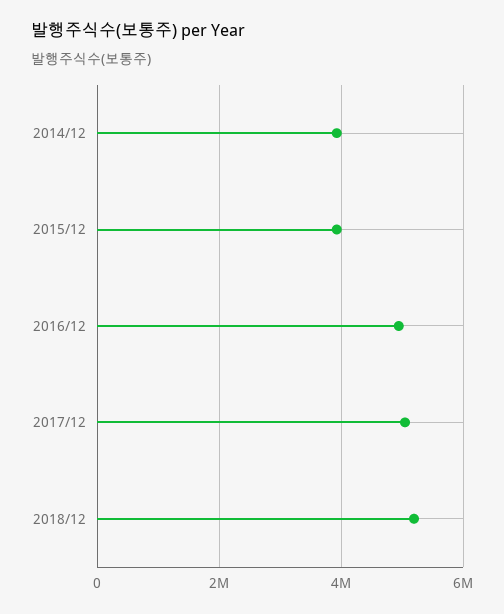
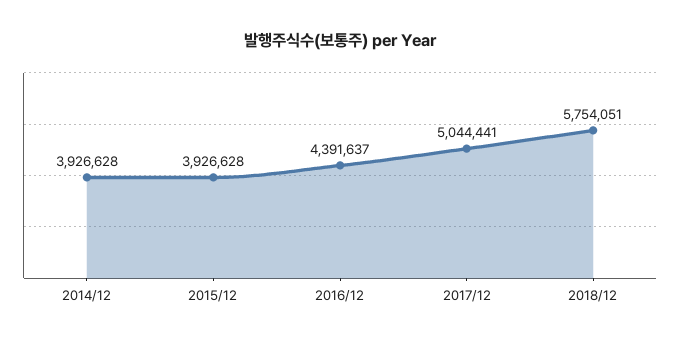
2016/12: 5000000 -> 4391637
2018/12: 5200000 -> 5754051

